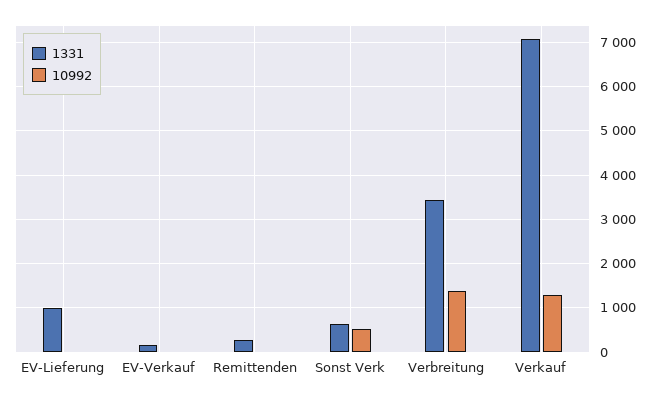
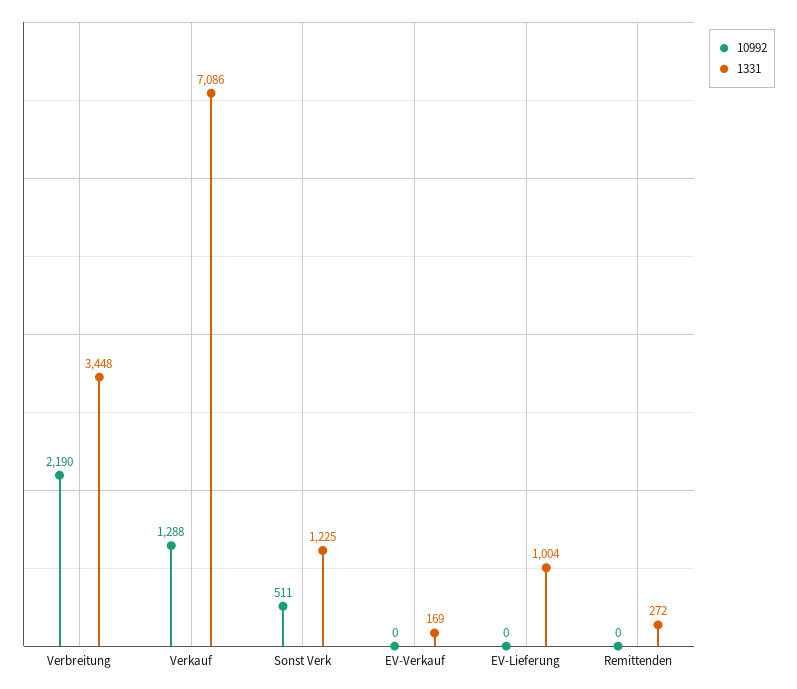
1331, Sonst Verk: 600 -> 1225
10992, Verbreitung: 1400 -> 2190

